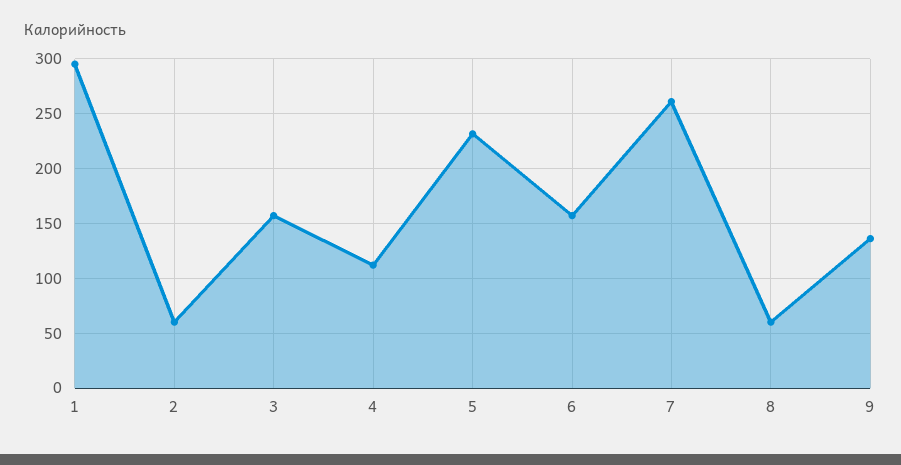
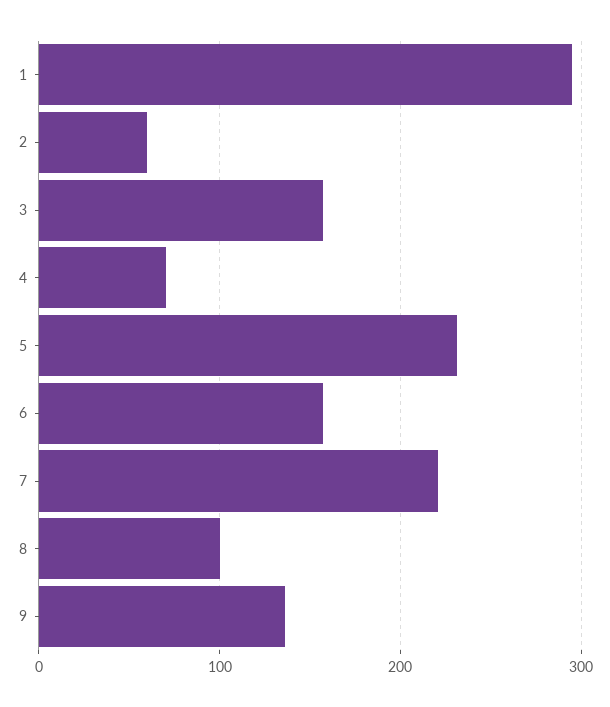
4: 110 -> 70
7: 260 -> 220
8: 60 -> 100

